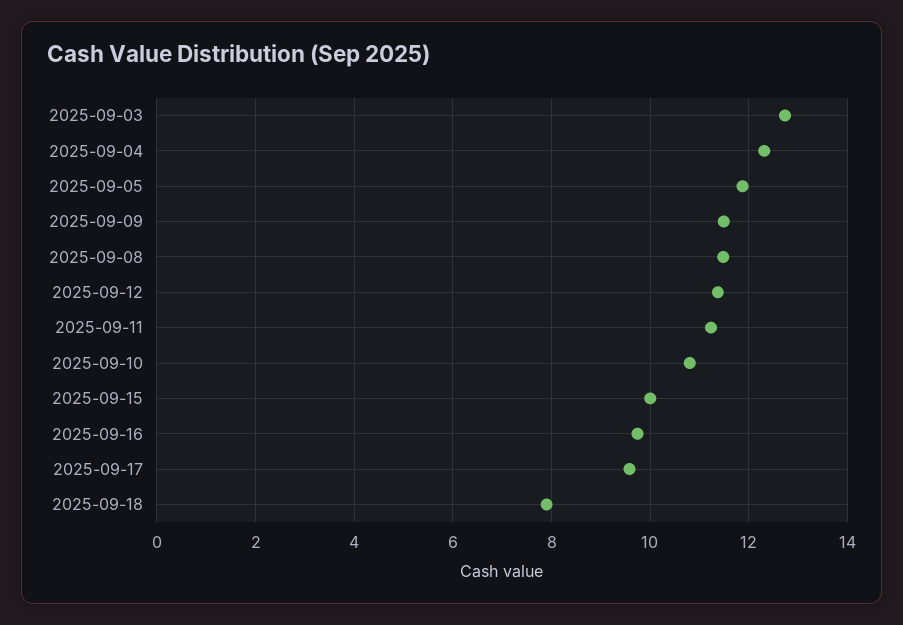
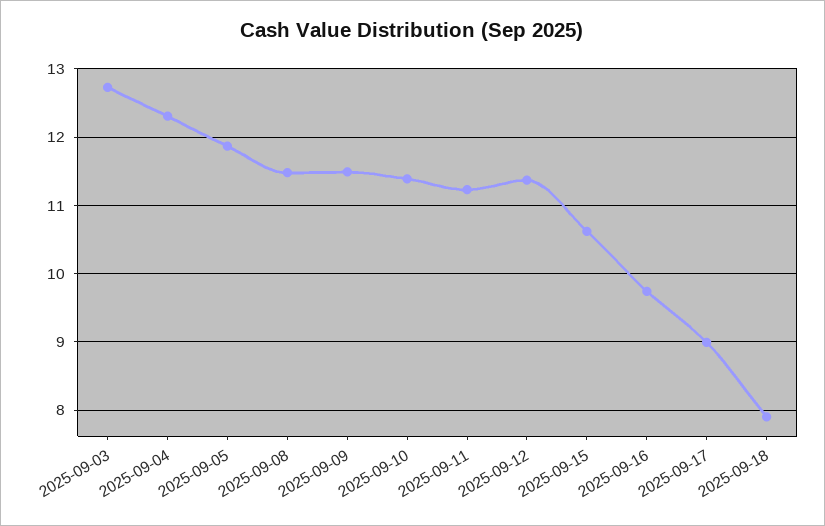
2025-09-10: 10.8 -> 11.4
2025-09-15: 10 -> 10.6
2025-09-17: 9.6 -> 9

